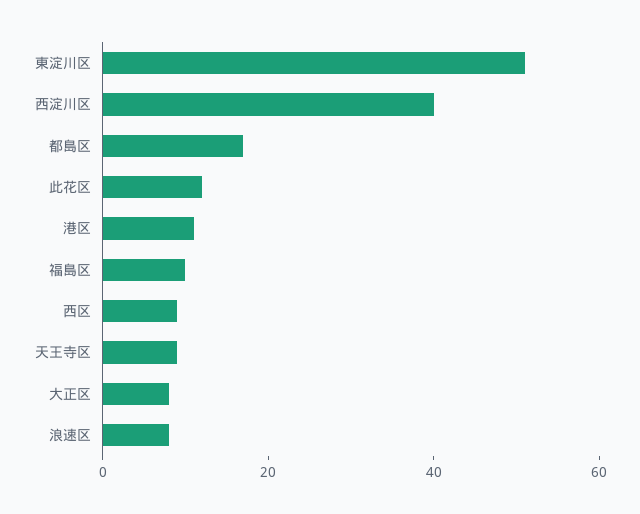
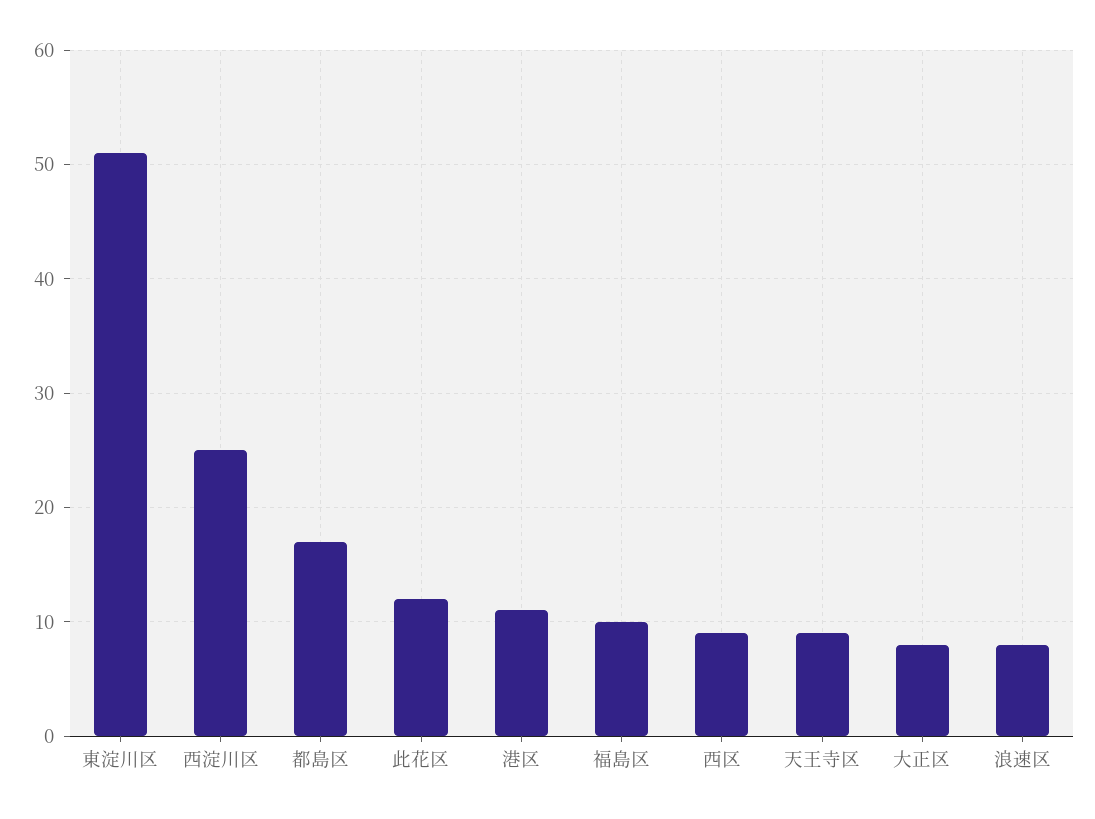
西淀川区: 40 -> 25

